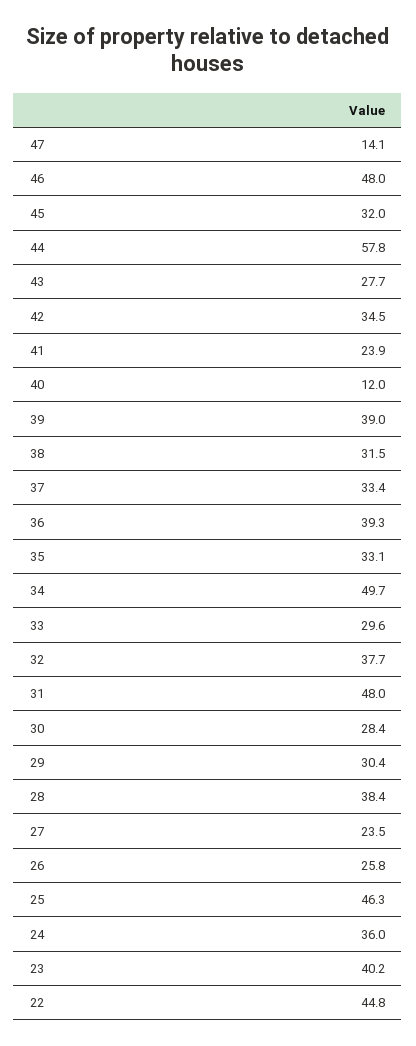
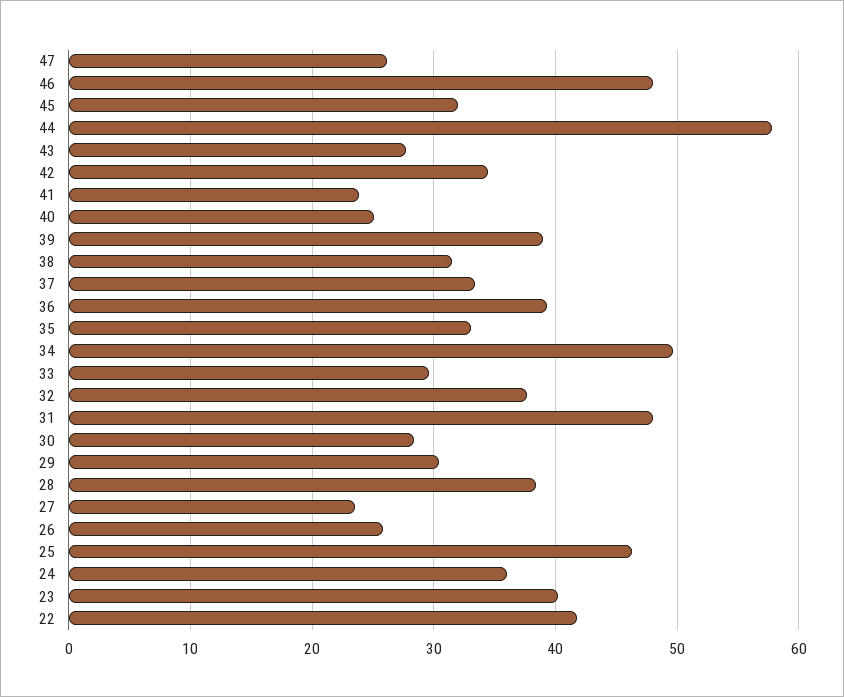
47: 14.1 -> 26
40: 12 -> 25
22: 44.8 -> 42

